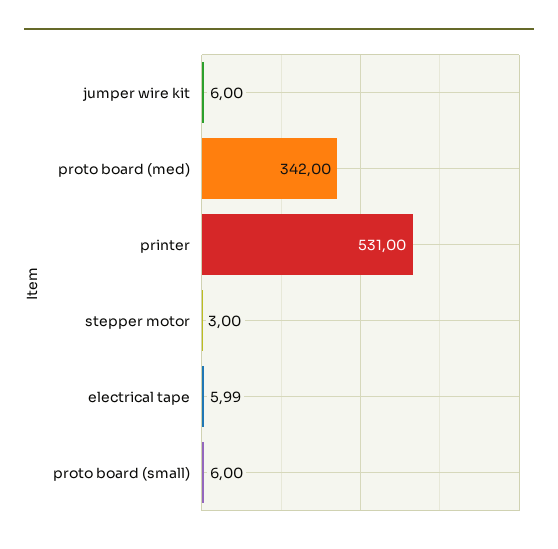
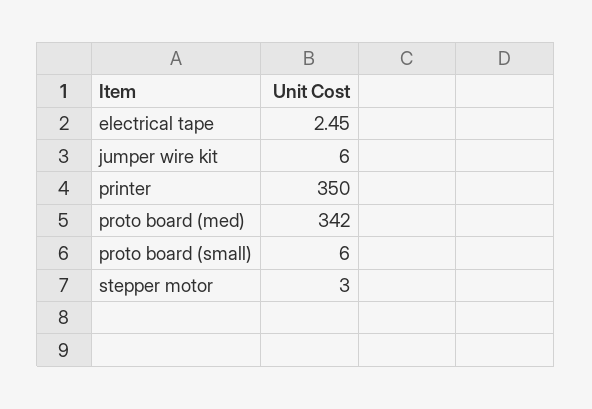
printer: 531 -> 350
electrical tape: 5.99 -> 2.45

